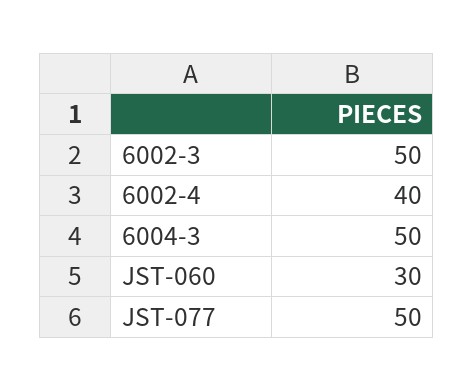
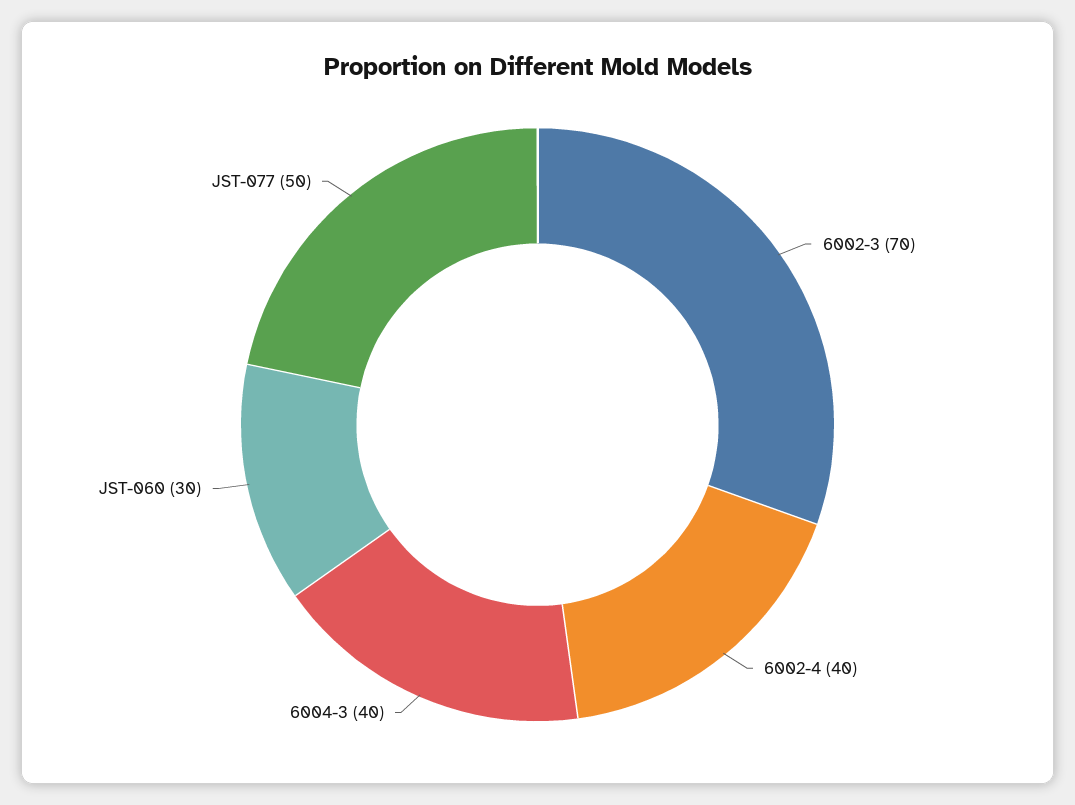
6002-3: 50 -> 70
6004-3: 50 -> 40

